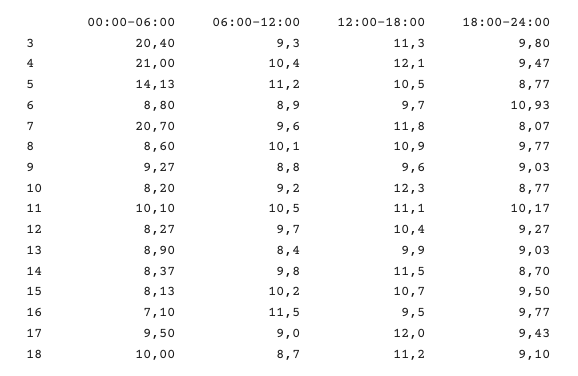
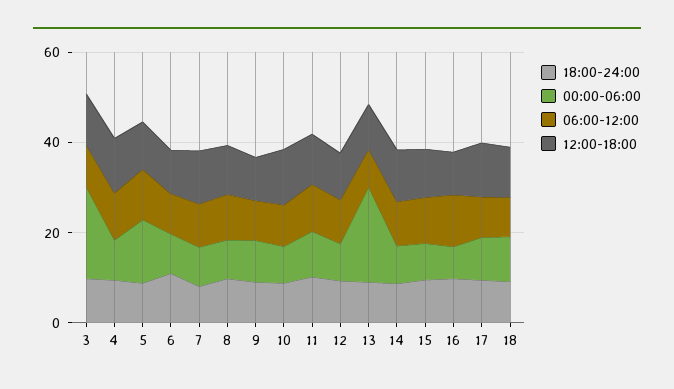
00:00-06:00, 4: 21 -> 10
00:00-06:00, 7: 20.7 -> 10
00:00-06:00, 13: 8.9 -> 20

